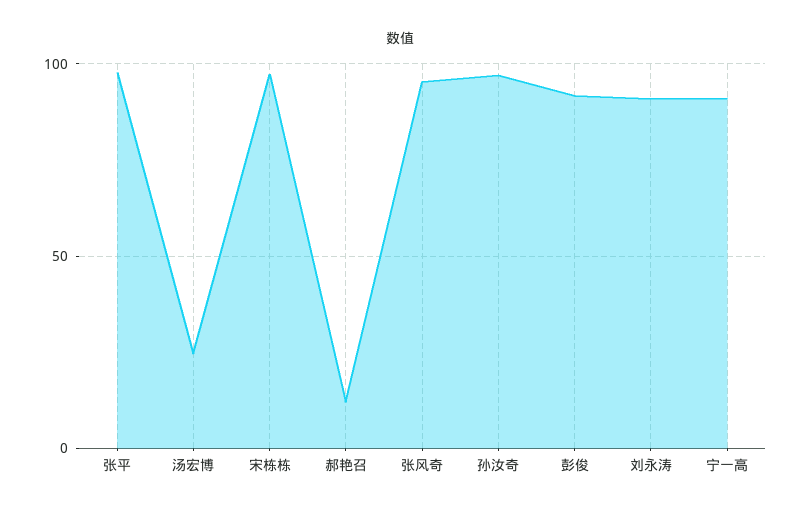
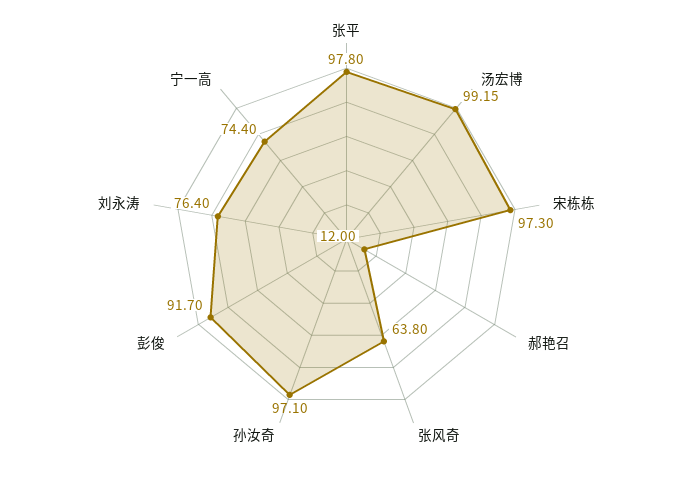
汤宏博: 25 -> 99.15
张风奇: 95 -> 63.8
刘永涛: 90 -> 76.4
宁一高: 90 -> 74.4

